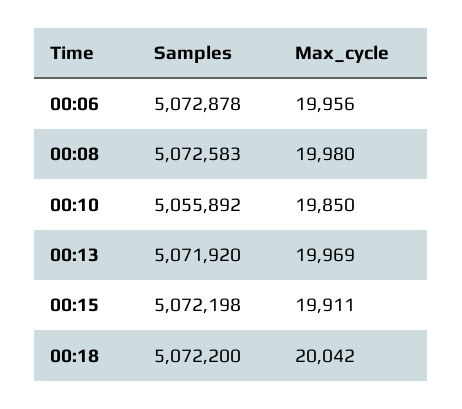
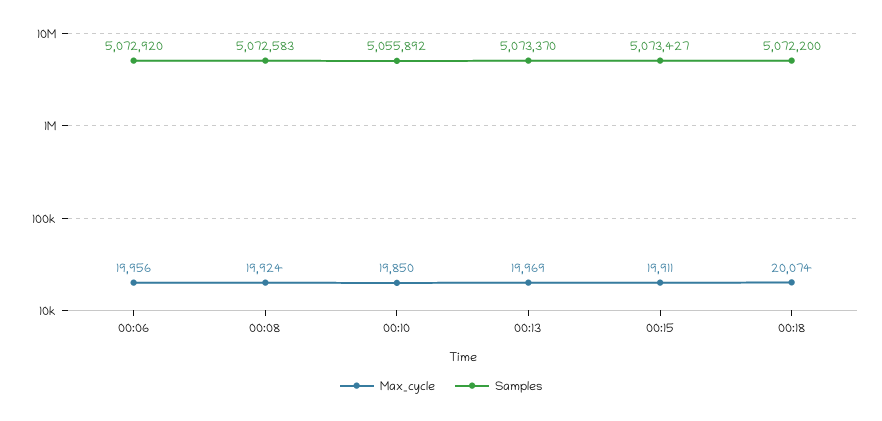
Samples, 00:06: 5072878 -> 5072920
Max_cycle, 00:08: 19980 -> 19924
Samples, 00:13: 5071920 -> 5073370
Samples, 00:15: 5072198 -> 5073427
Max_cycle, 00:18: 20042 -> 20074

